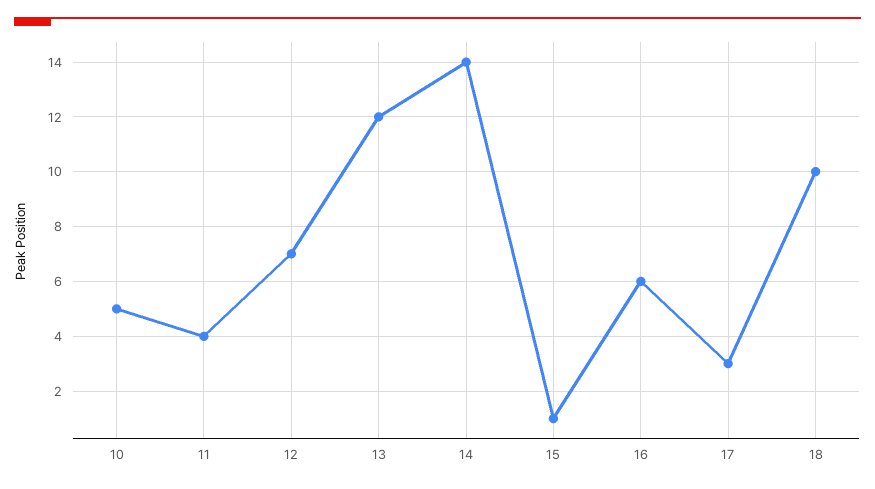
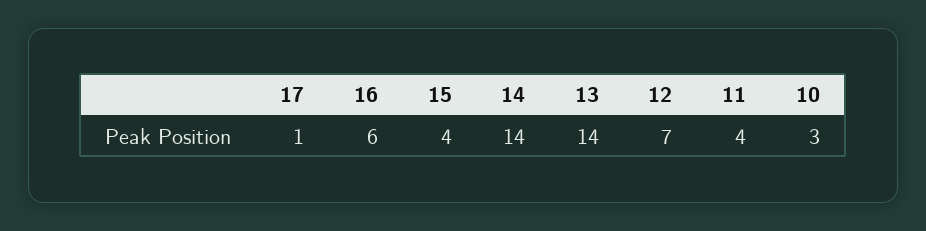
10: 5 -> 3
13: 12 -> 14
15: 1 -> 4
17: 3 -> 1
18: 10 -> none

